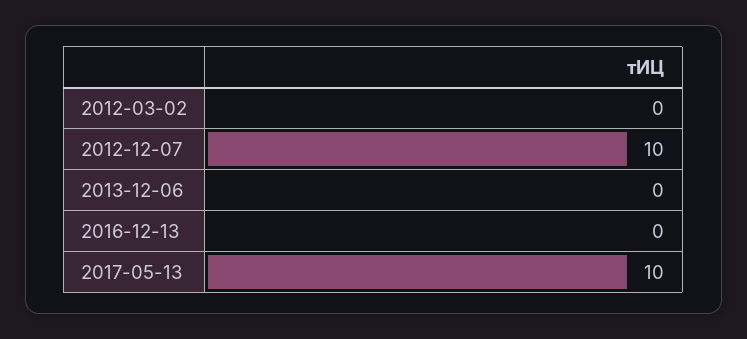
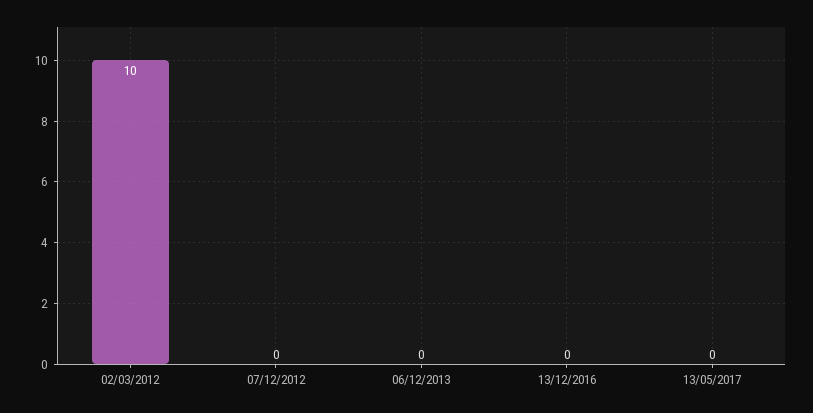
2012-03-02: 0 -> 10
2012-12-07: 10 -> 0
2017-05-13: 10 -> 0

